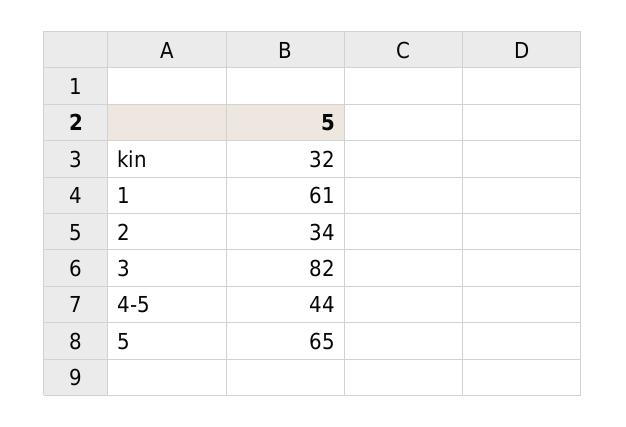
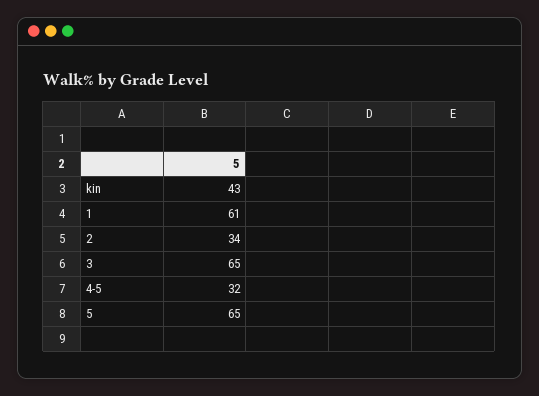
kin: 32 -> 43
3: 82 -> 65
4-5: 44 -> 32

